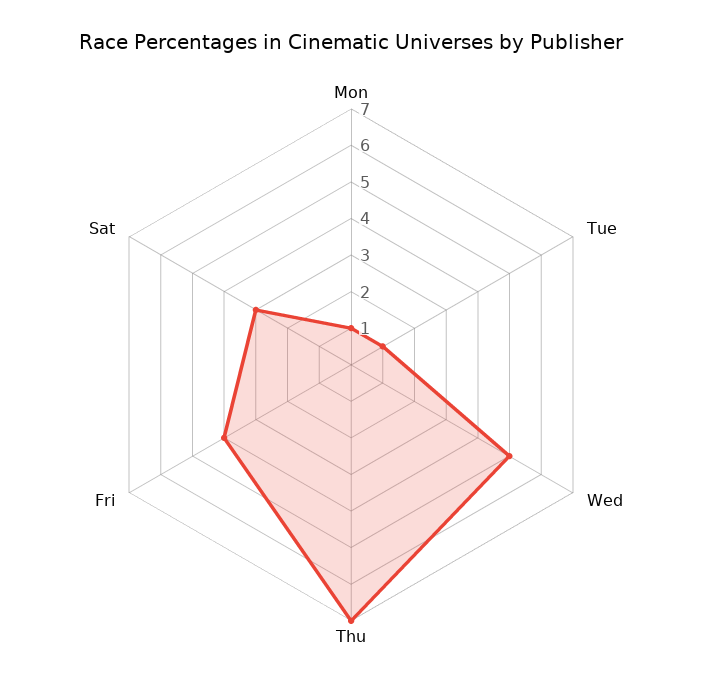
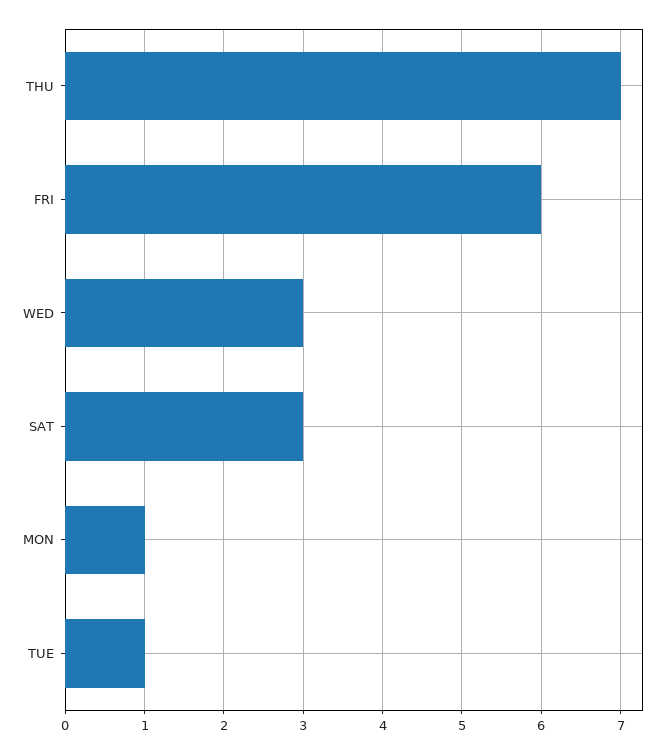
Wed: 5 -> 3
Fri: 4 -> 6

